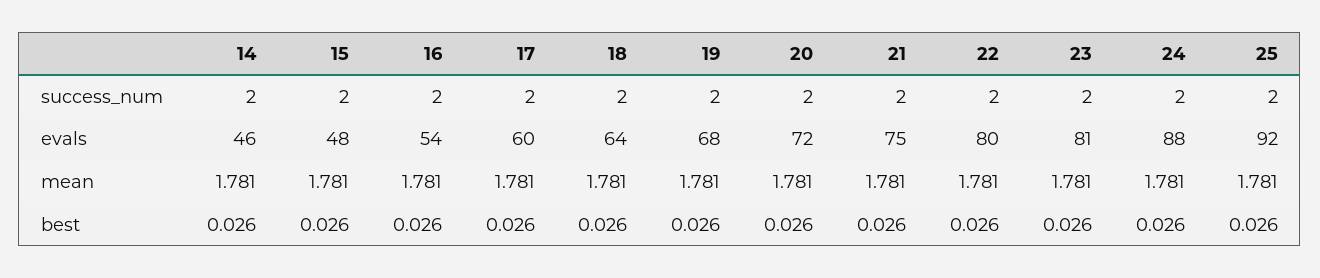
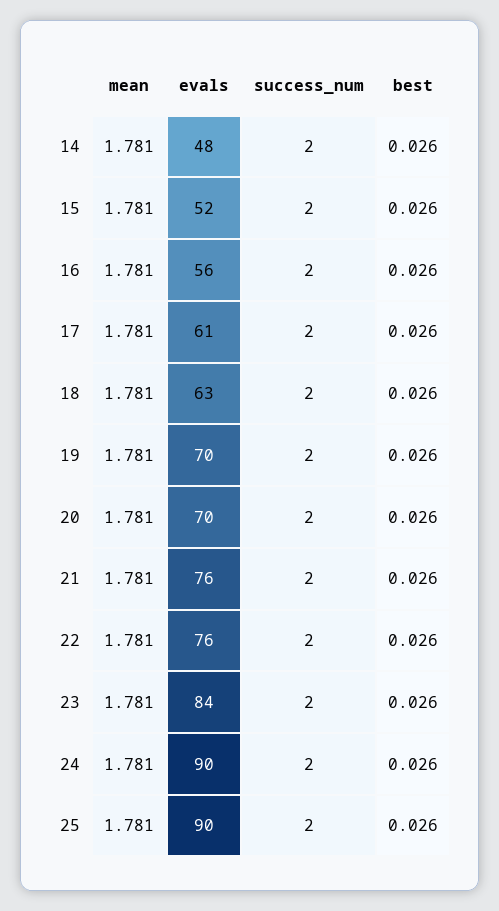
14, evals: 46 -> 48
15, evals: 48 -> 52
16, evals: 54 -> 56
17, evals: 60 -> 61
18, evals: 64 -> 63
19, evals: 68 -> 70
20, evals: 72 -> 70
21, evals: 75 -> 76
22, evals: 80 -> 76
23, evals: 81 -> 84
24, evals: 88 -> 90
25, evals: 92 -> 90

